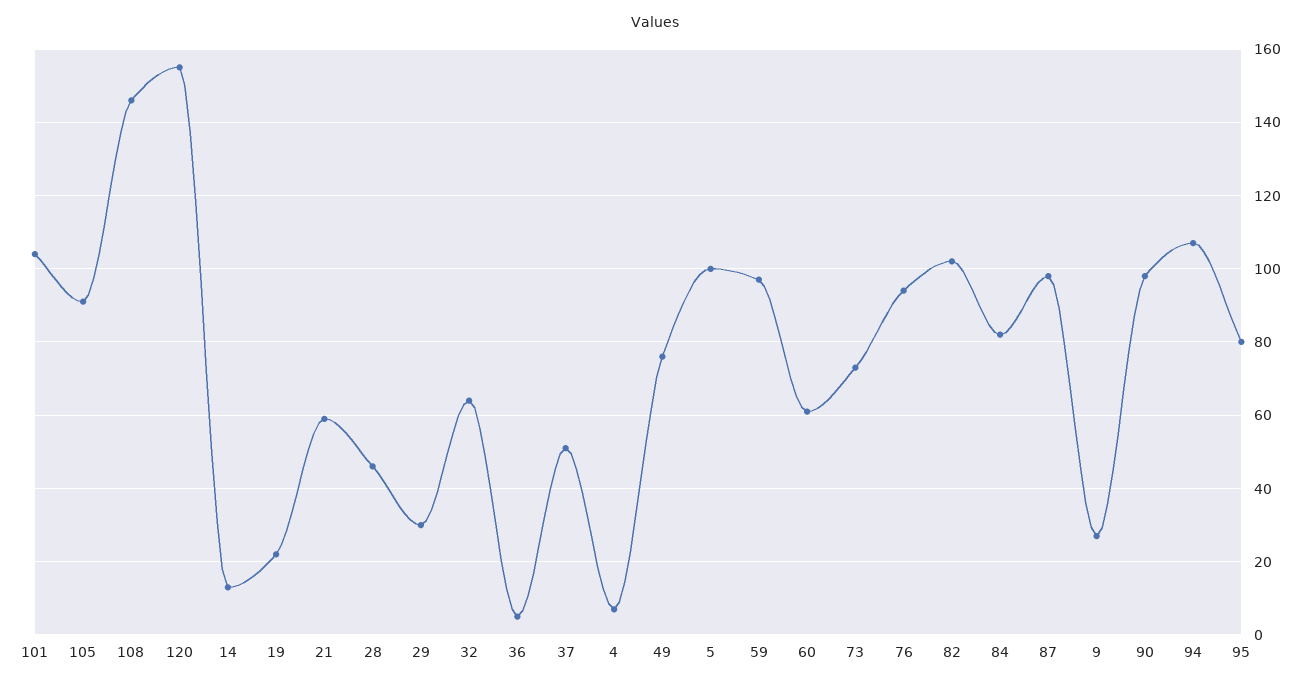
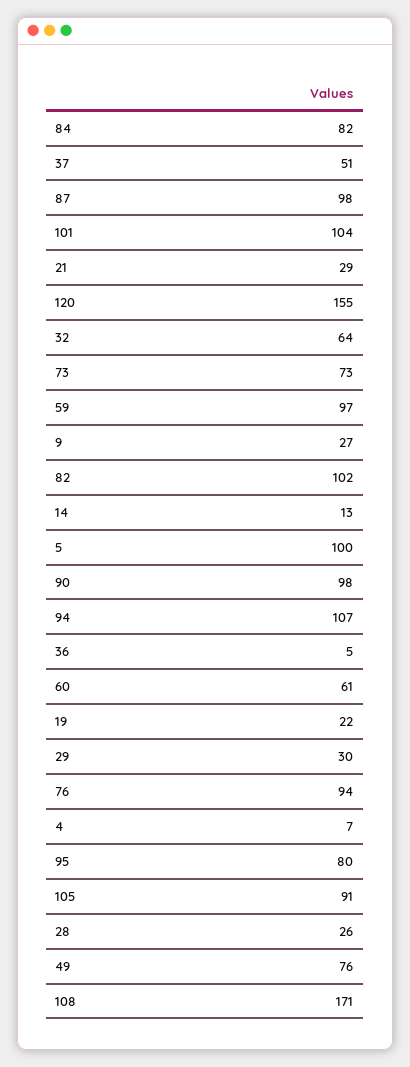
108: 145 -> 171
21: 60 -> 29
28: 45 -> 26

